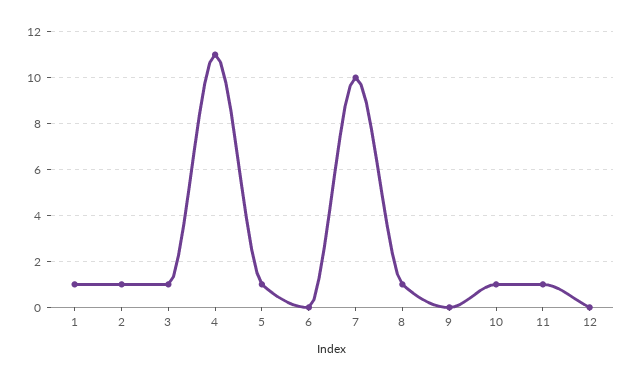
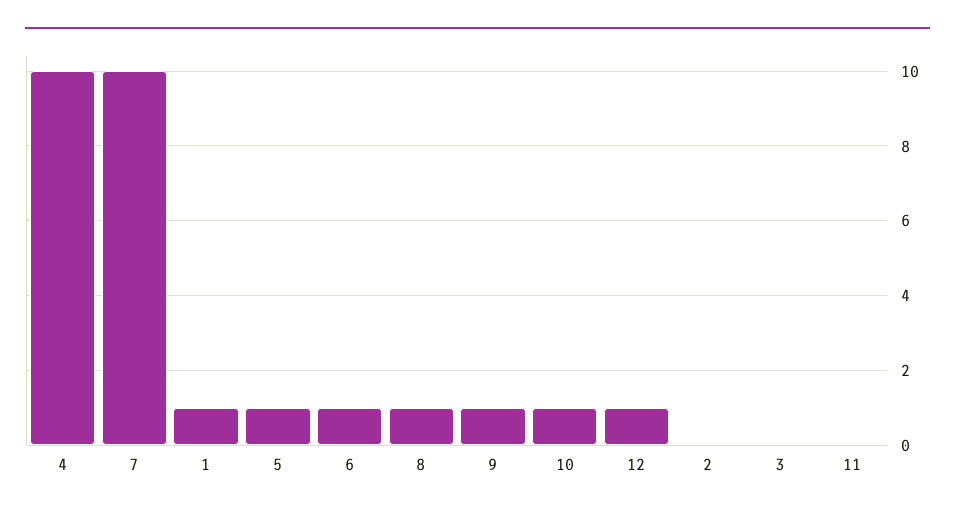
2: 1 -> 0
3: 1 -> 0
4: 11 -> 10
6: 0 -> 1
9: 0 -> 1
11: 1 -> 0
12: 0 -> 1

